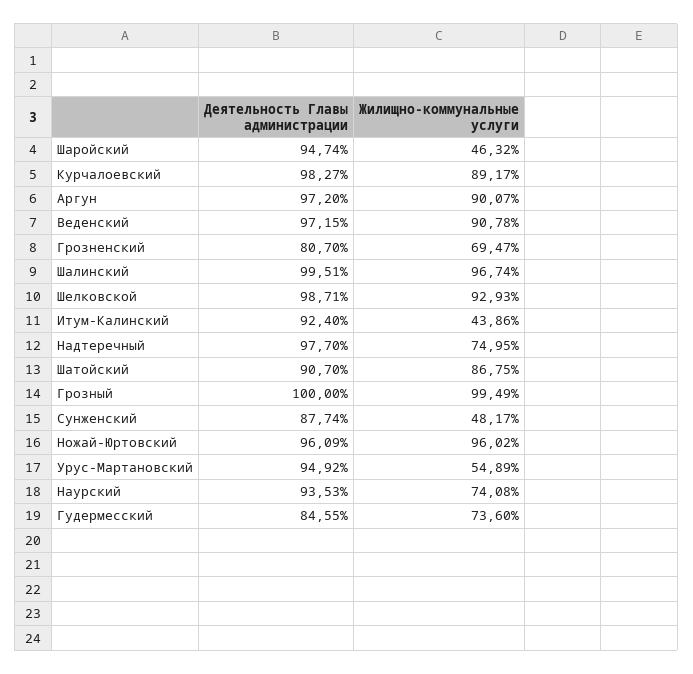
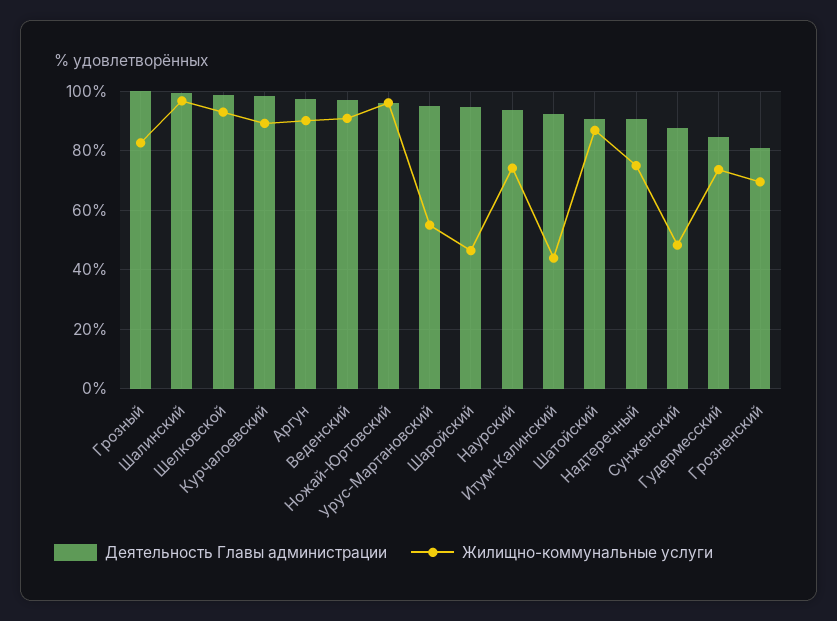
Деятельность Главы администрации, Надтеречный: 97.7 -> 90
Жилищно-коммунальные услуги, Грозный: 99.49 -> 82.5

